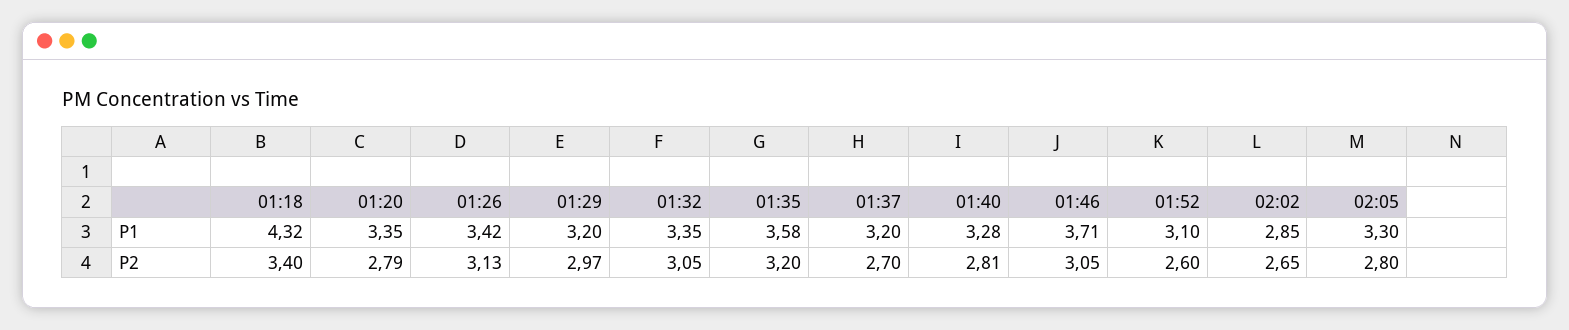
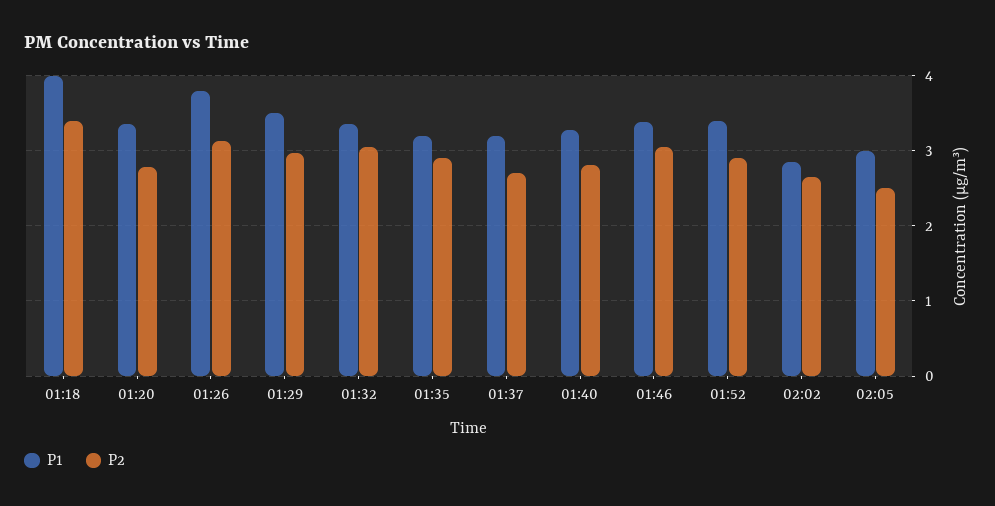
P1, 01:18: 4.32 -> 4
P1, 01:26: 3.42 -> 3.8
P1, 01:29: 3.2 -> 3.5
P1, 01:35: 3.58 -> 3.2
P1, 01:46: 3.71 -> 3.4
P1, 01:52: 3.1 -> 3.4
P1, 02:05: 3.3 -> 3
P2, 01:35: 3.2 -> 2.9
P2, 01:52: 2.6 -> 2.9
P2, 02:05: 2.8 -> 2.5

